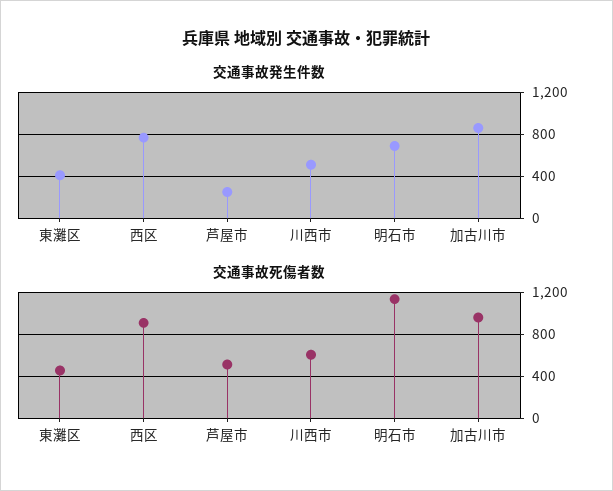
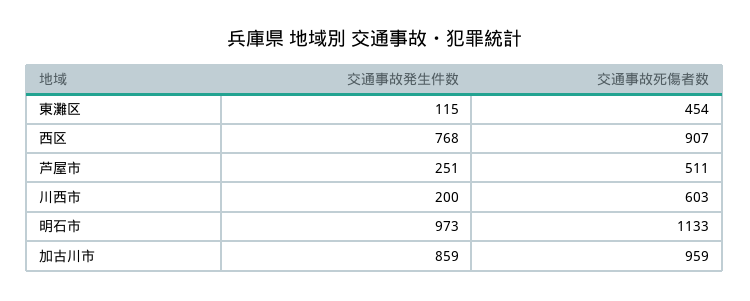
交通事故発生件数, 東灘区: 400 -> 115
交通事故発生件数, 川西市: 500 -> 200
交通事故発生件数, 明石市: 700 -> 973

